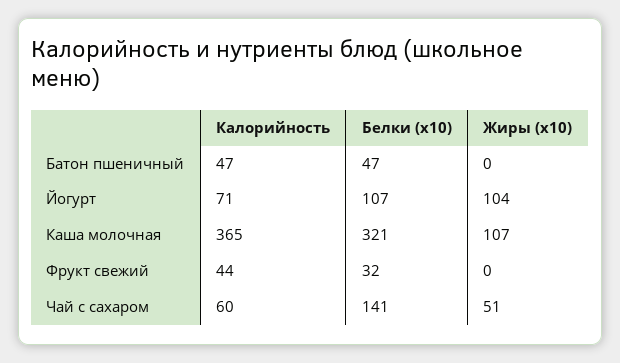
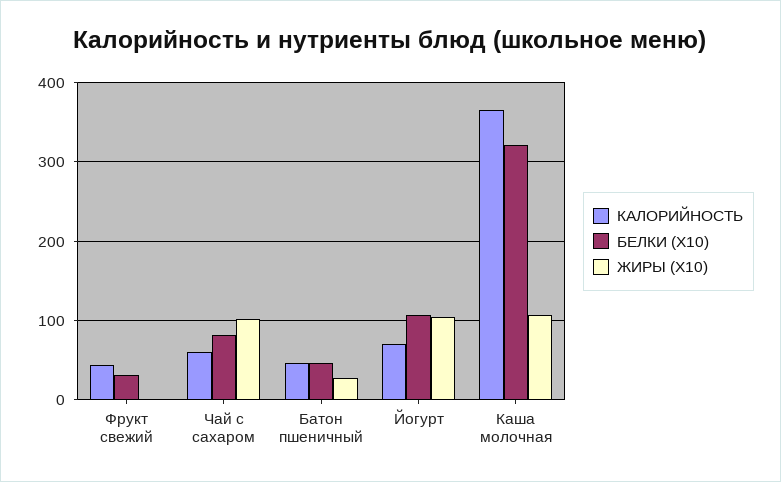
Жиры (x10), Батон пшеничный: 0 -> 30
Белки (x10), Чай с сахаром: 141 -> 80
Жиры (x10), Чай с сахаром: 51 -> 100

